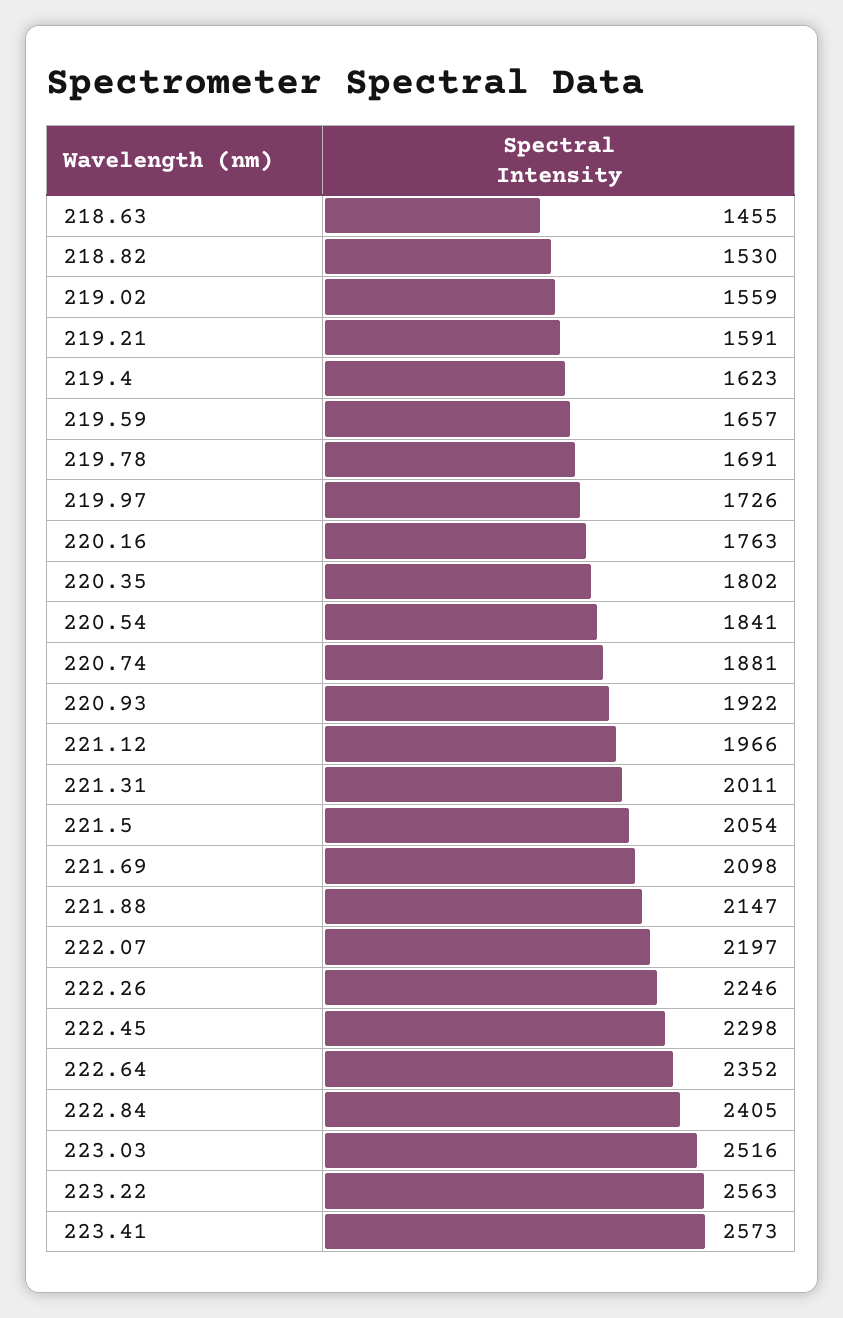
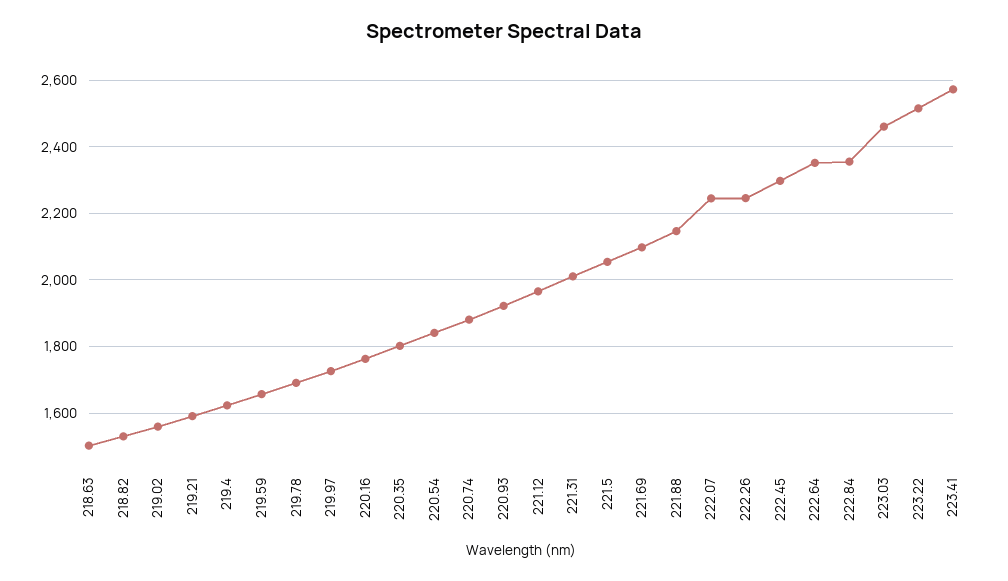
218.63: 1455 -> 1500
222.07: 2197 -> 2240
222.84: 2405 -> 2360
223.03: 2516 -> 2460
223.22: 2563 -> 2520

